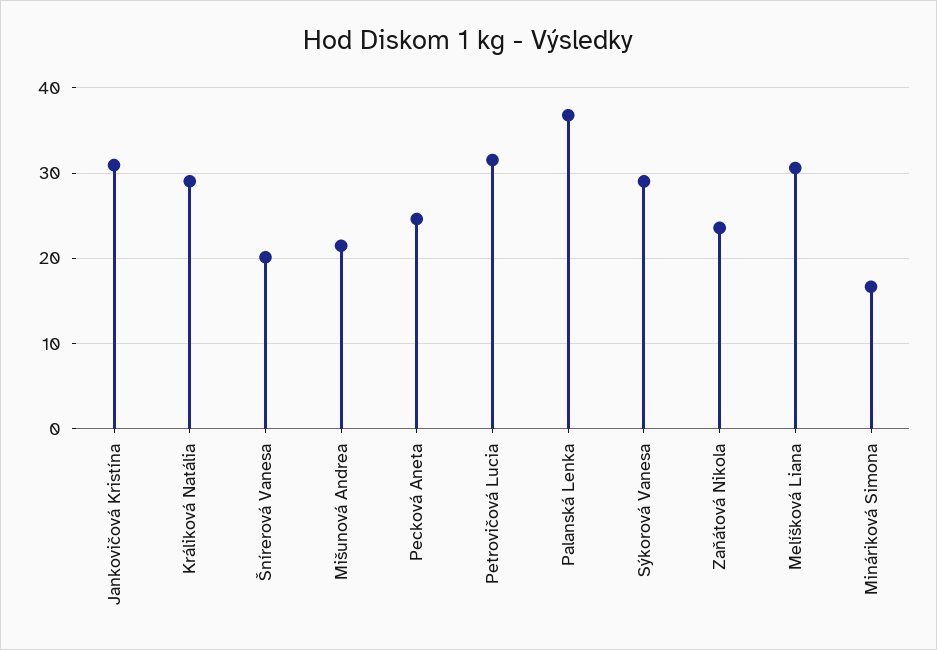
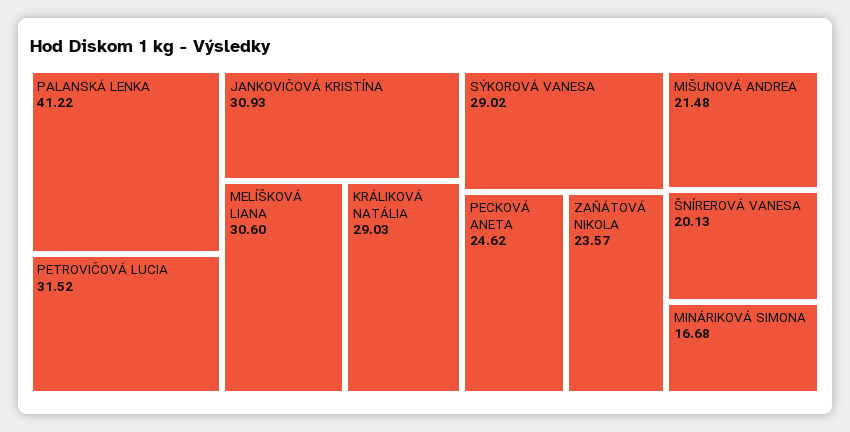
Palanská Lenka: 37 -> 41.22

